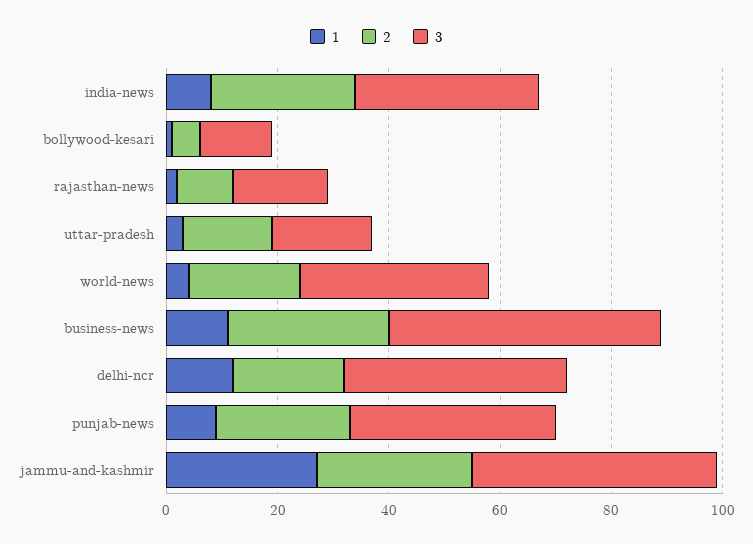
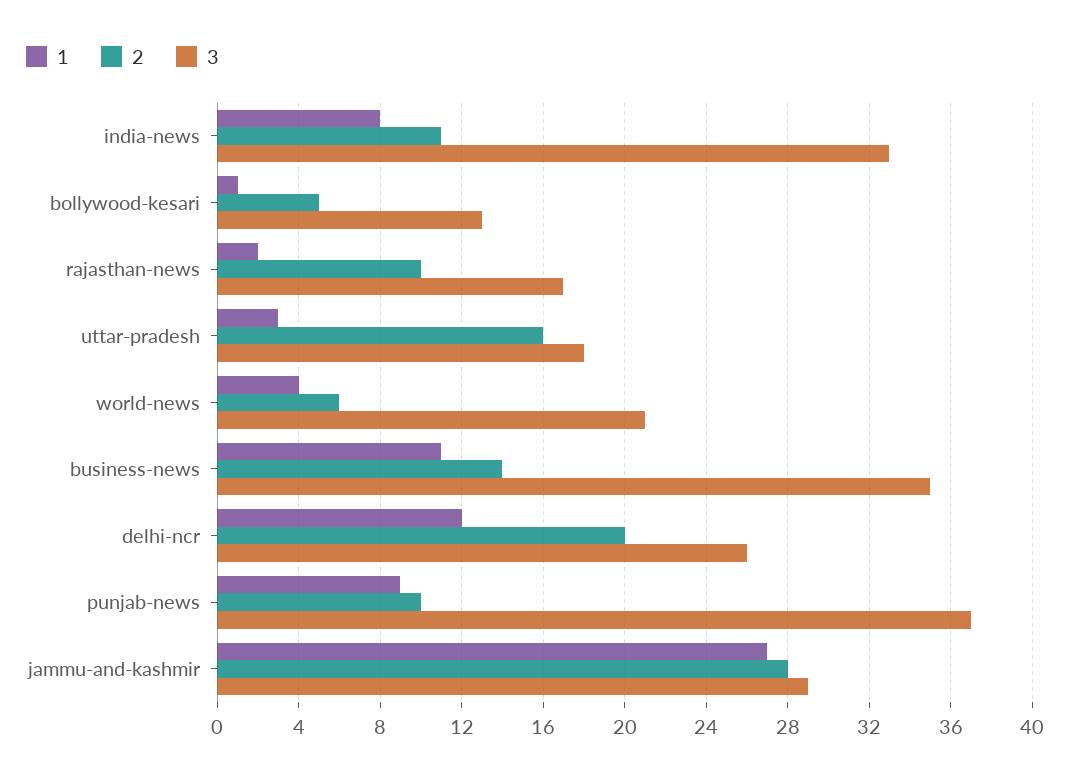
2, india-news: 25 -> 11
2, world-news: 20 -> 6
3, world-news: 35 -> 21
2, business-news: 30 -> 14
3, business-news: 50 -> 35
3, delhi-ncr: 40 -> 26
2, punjab-news: 25 -> 10
3, jammu-and-kashmir: 45 -> 29

